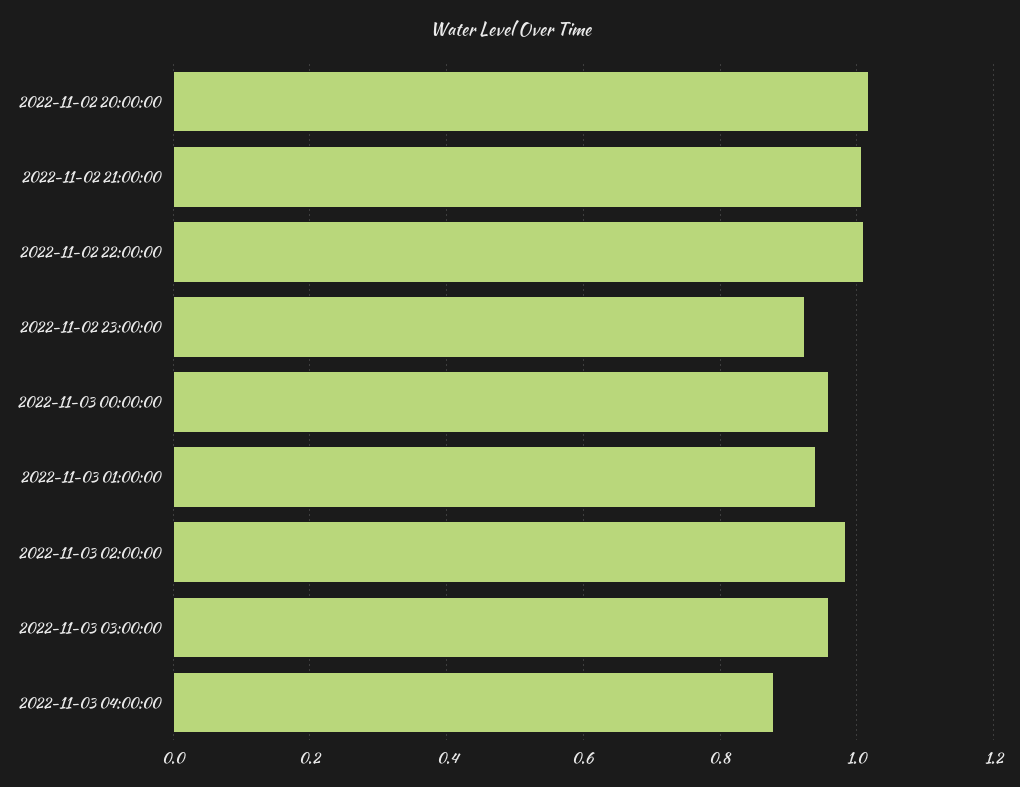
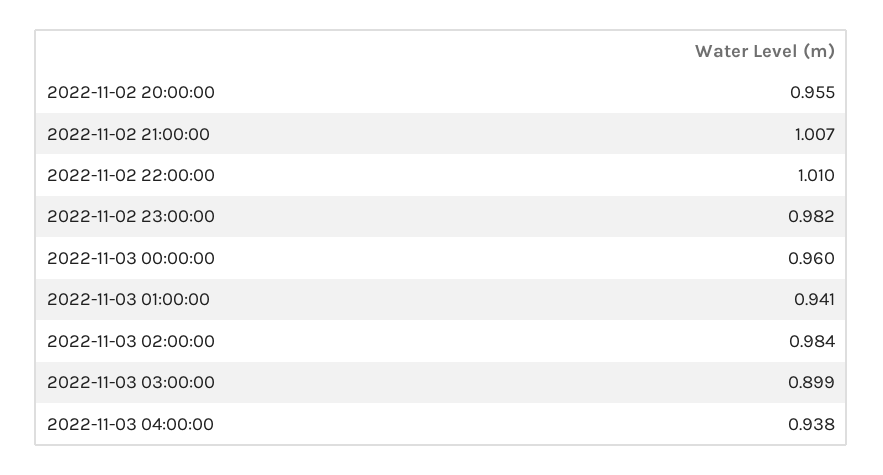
2022-11-02 20:00:00: 1.02 -> 0.955
2022-11-02 23:00:00: 0.92 -> 0.982
2022-11-03 03:00:00: 0.96 -> 0.899
2022-11-03 04:00:00: 0.88 -> 0.938

